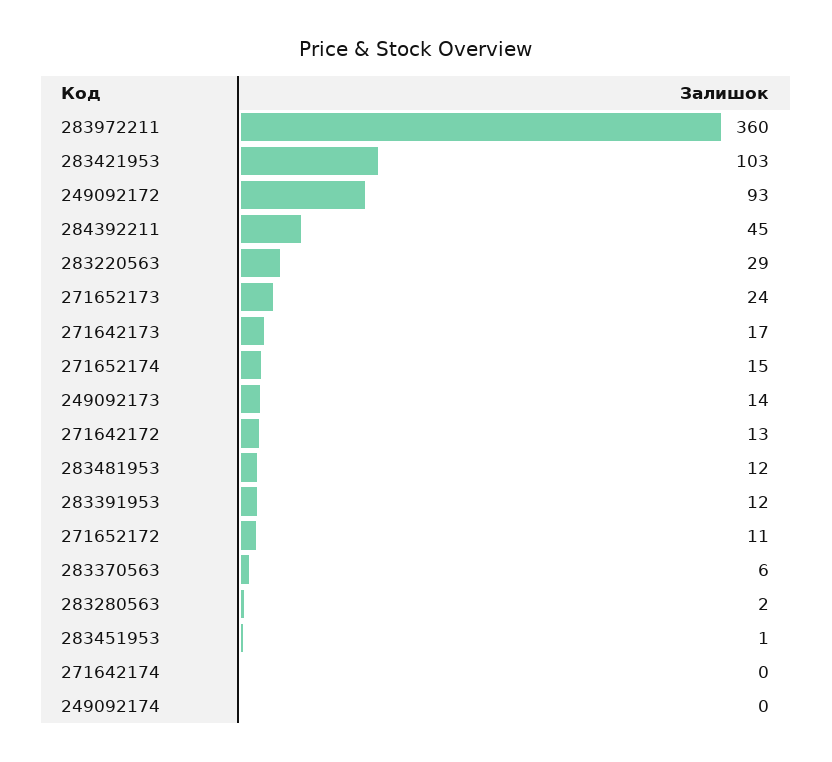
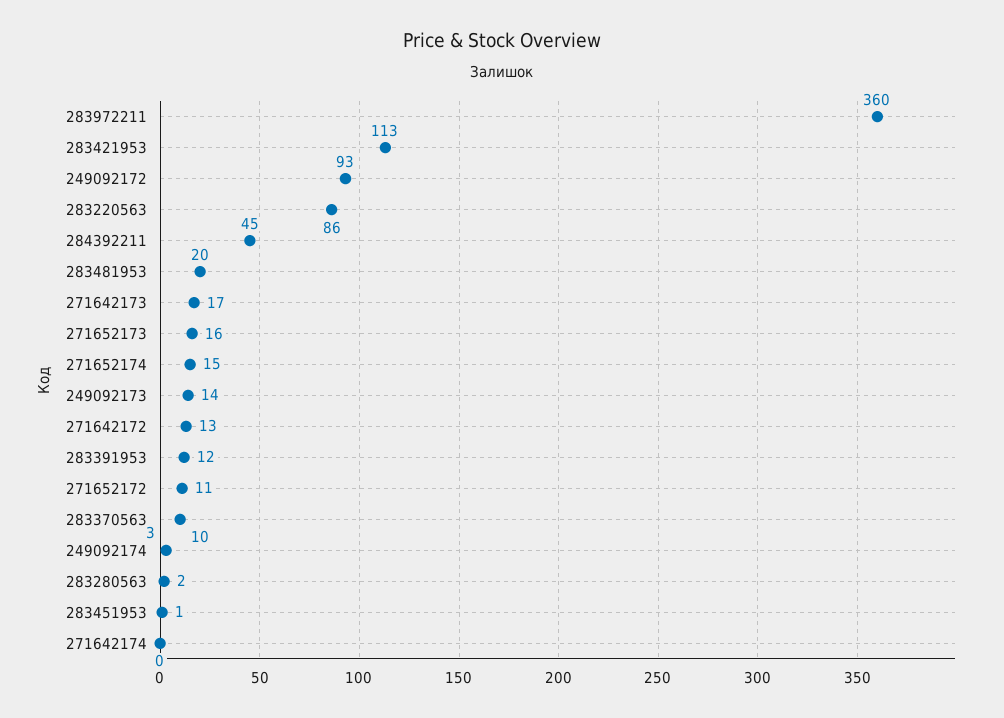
283421953: 103 -> 113
283220563: 29 -> 86
271652173: 24 -> 16
283481953: 12 -> 20
283370563: 6 -> 10
249092174: 0 -> 3

